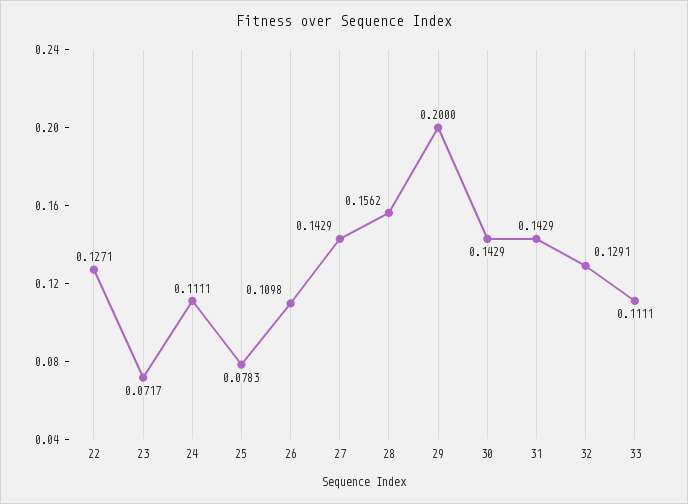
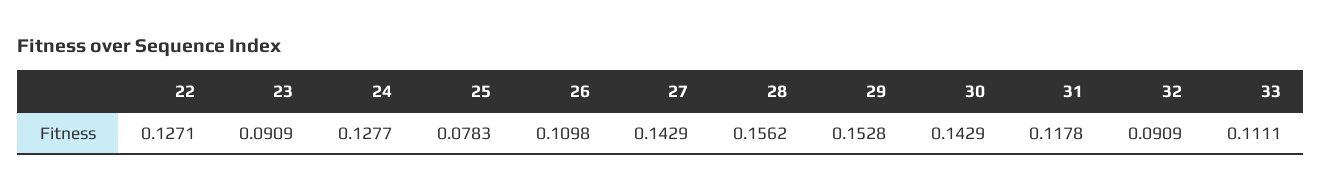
23: 0.0717 -> 0.0909
24: 0.1111 -> 0.1277
29: 0.2 -> 0.1528
31: 0.1429 -> 0.1178
32: 0.1291 -> 0.0909

